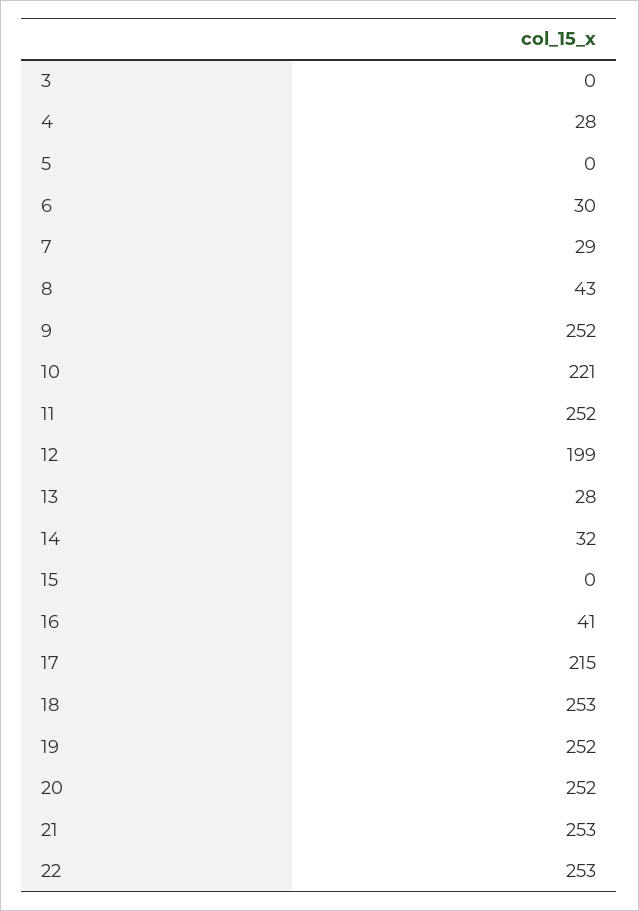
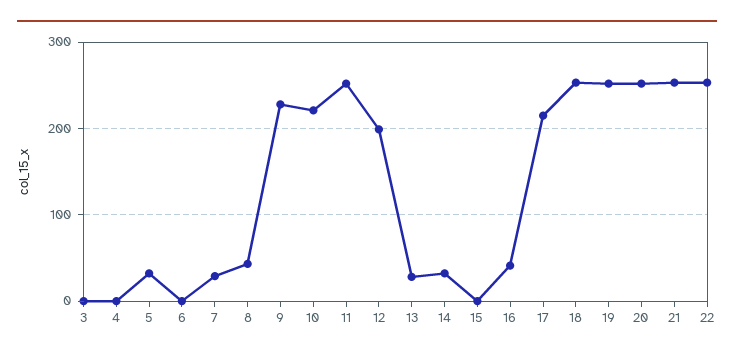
4: 28 -> 0
5: 0 -> 30
6: 30 -> 0
9: 252 -> 230

